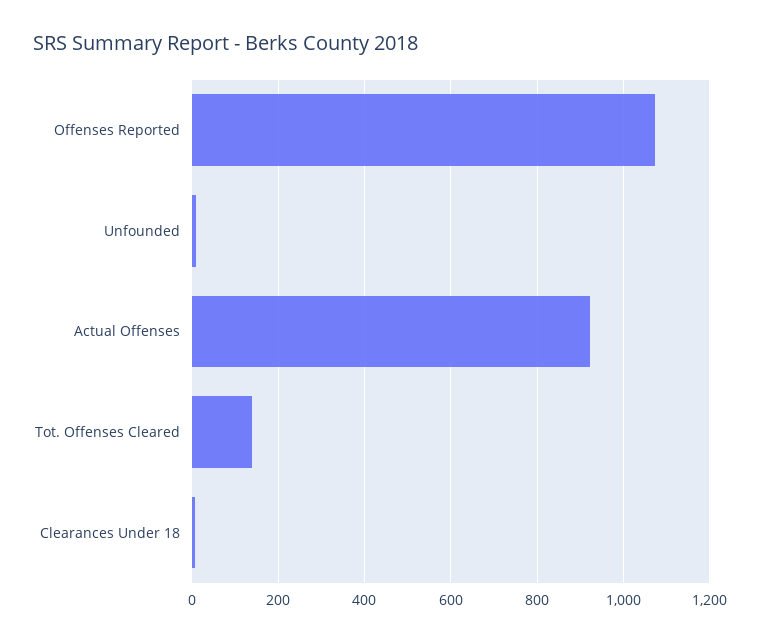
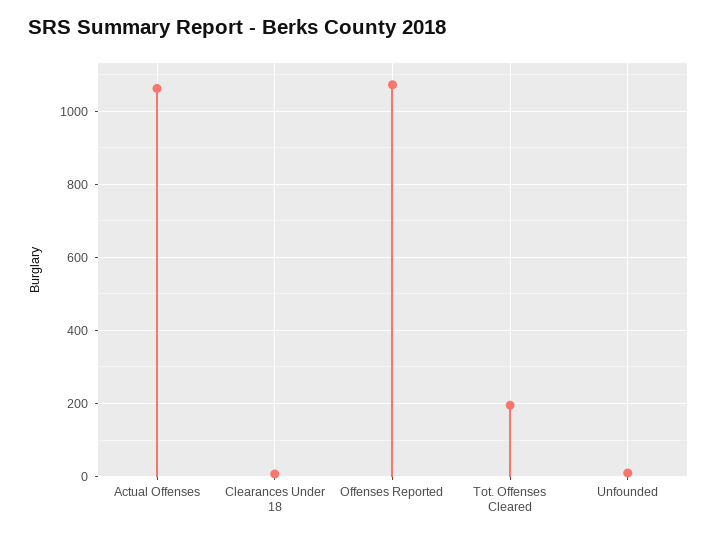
Actual Offenses: 920 -> 1060
Tot. Offenses Cleared: 140 -> 200

